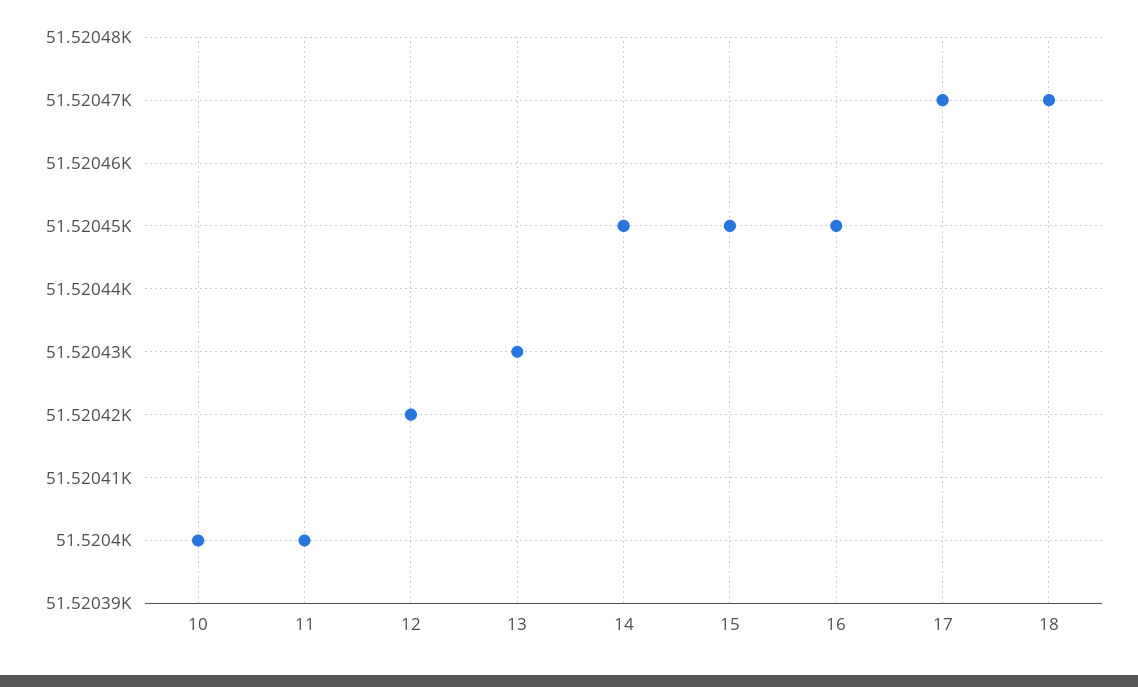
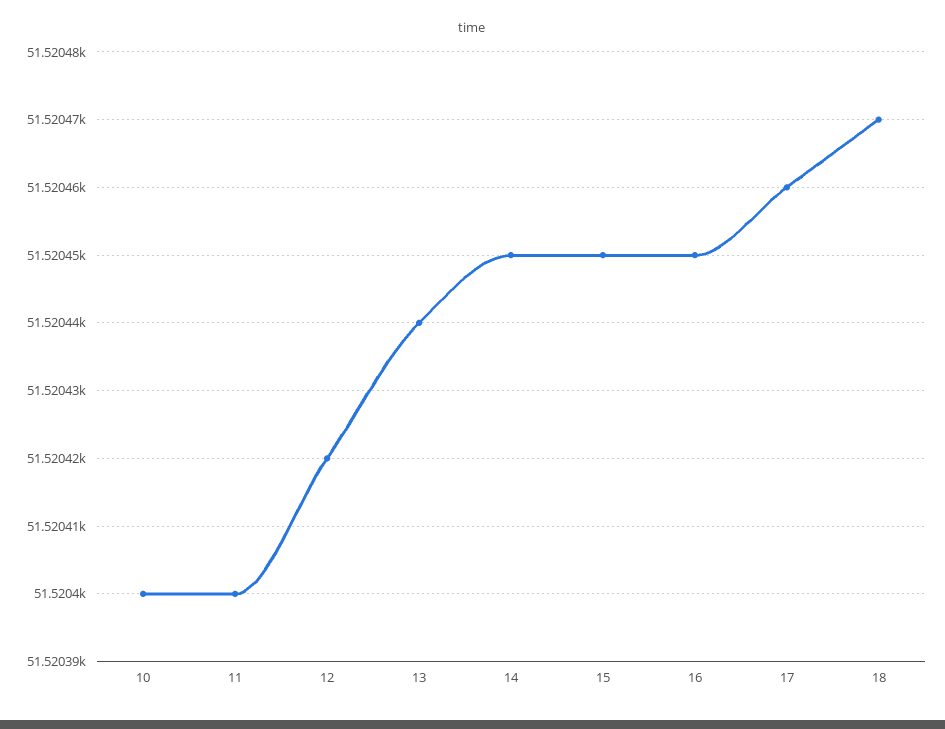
13: 51520.43 -> 51520.44
17: 51520.47 -> 51520.46

